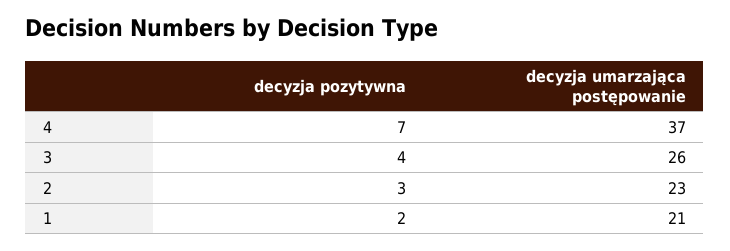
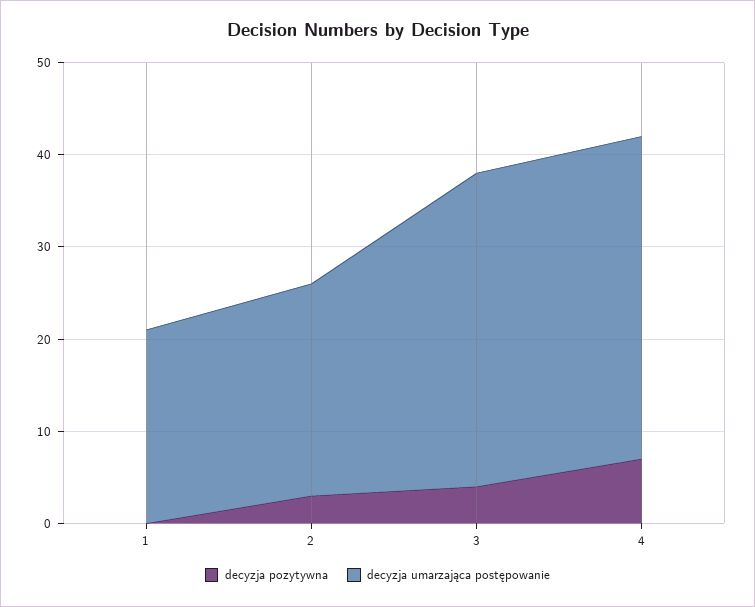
decyzja umarzająca postępowanie, 4: 37 -> 35
decyzja umarzająca postępowanie, 3: 26 -> 34
decyzja pozytywna, 1: 2 -> 0

